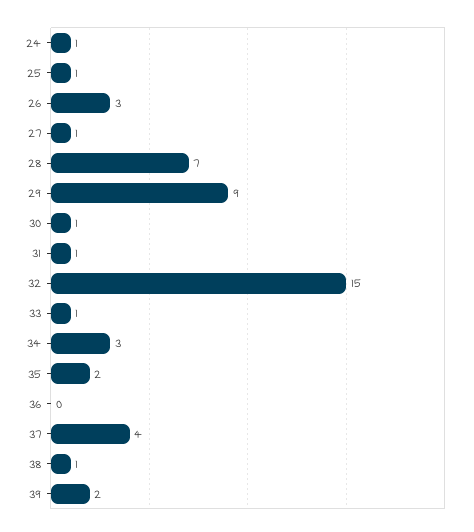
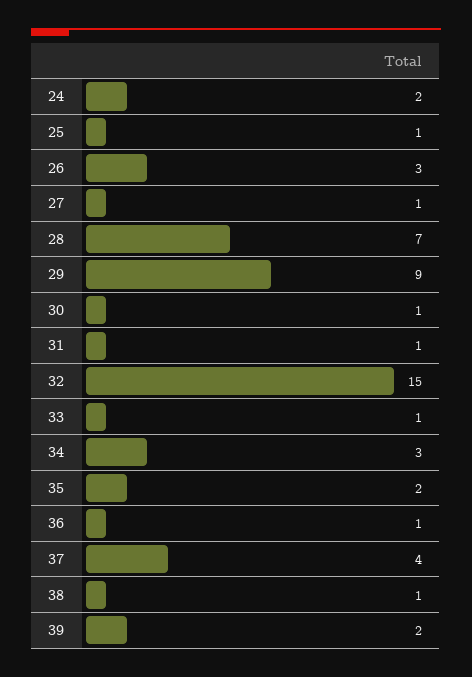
24: 1 -> 2
36: 0 -> 1

